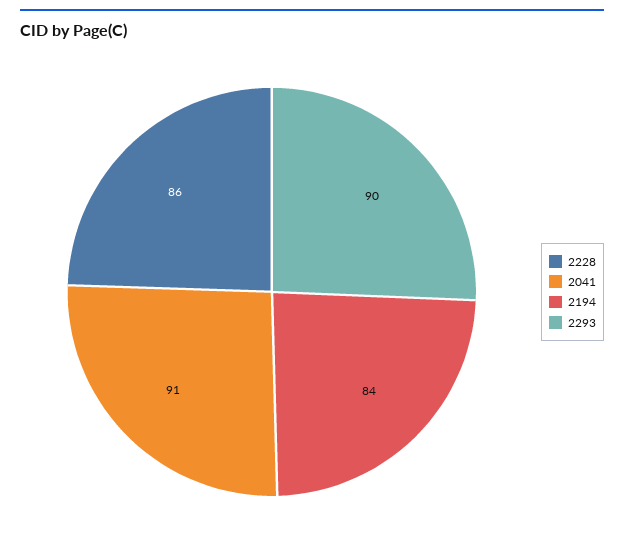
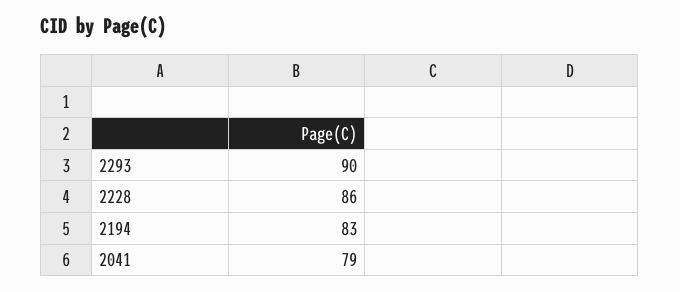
2041: 91 -> 79
2194: 84 -> 83

